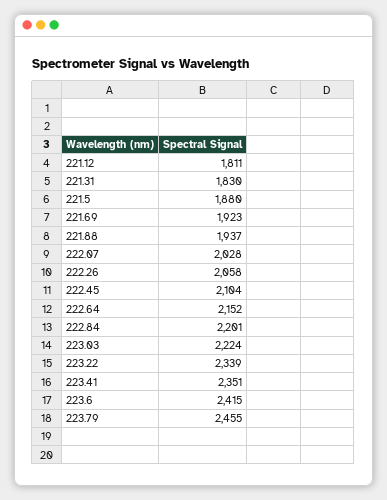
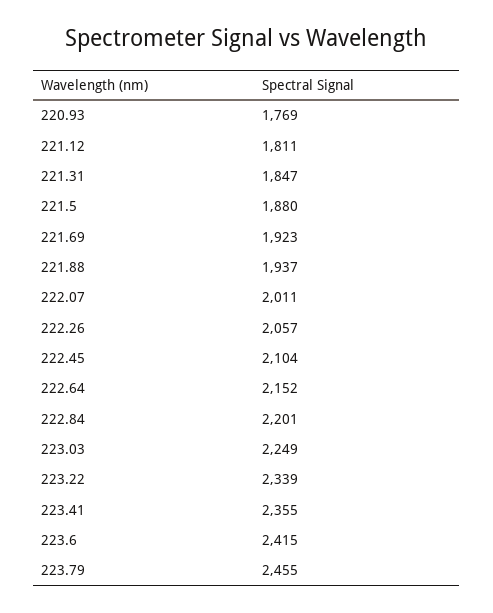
221.31: 1830 -> 1847
222.07: 2028 -> 2011
222.26: 2058 -> 2057
223.03: 2224 -> 2249
223.41: 2351 -> 2355
220.93: none -> 1769

